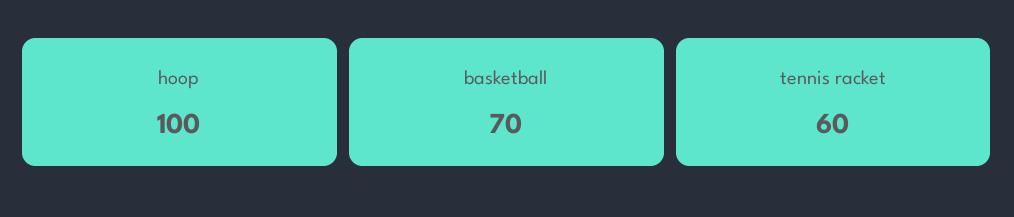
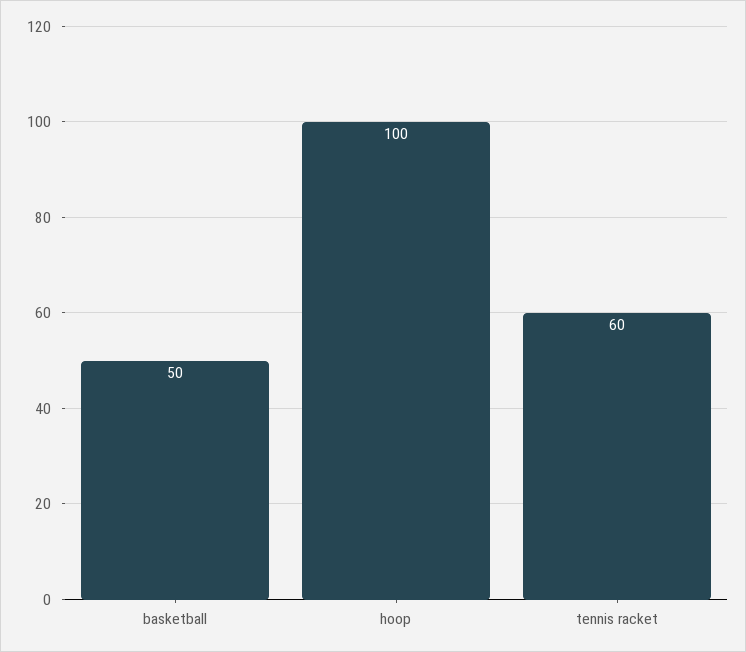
basketball: 70 -> 50

